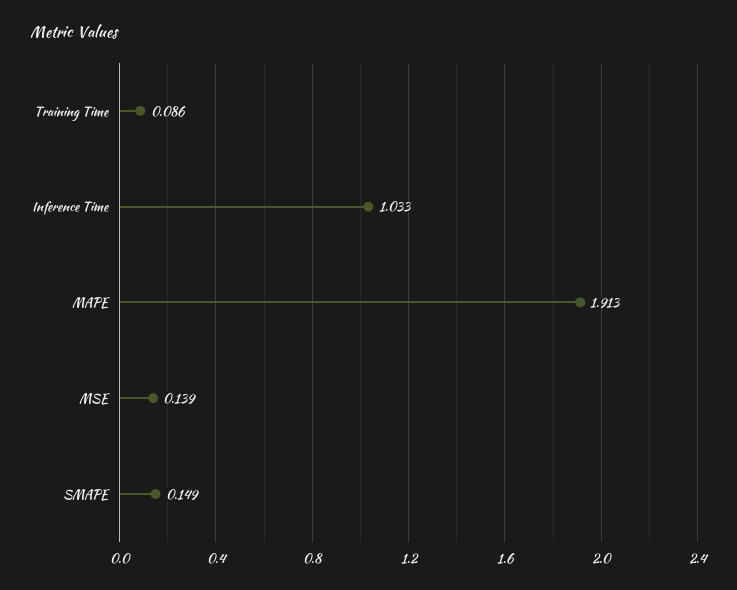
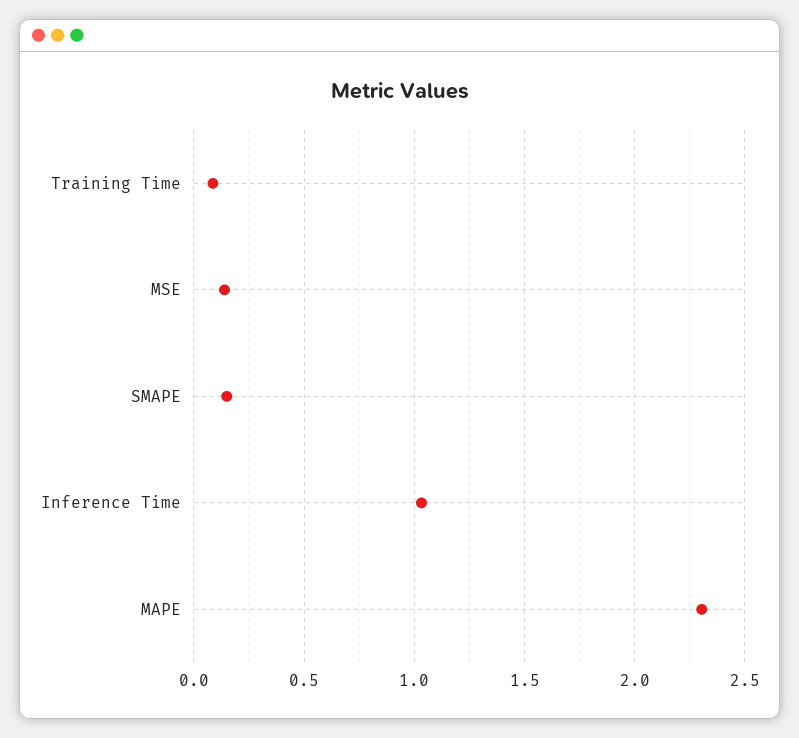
MAPE: 1.913 -> 2.3

